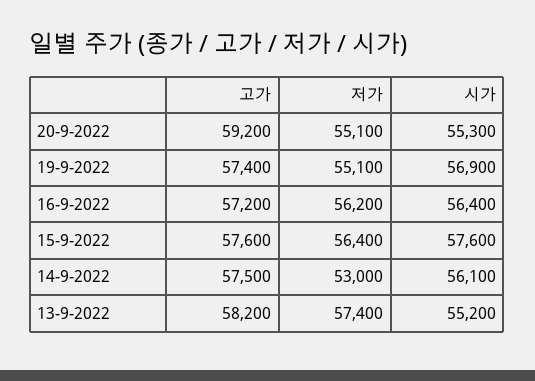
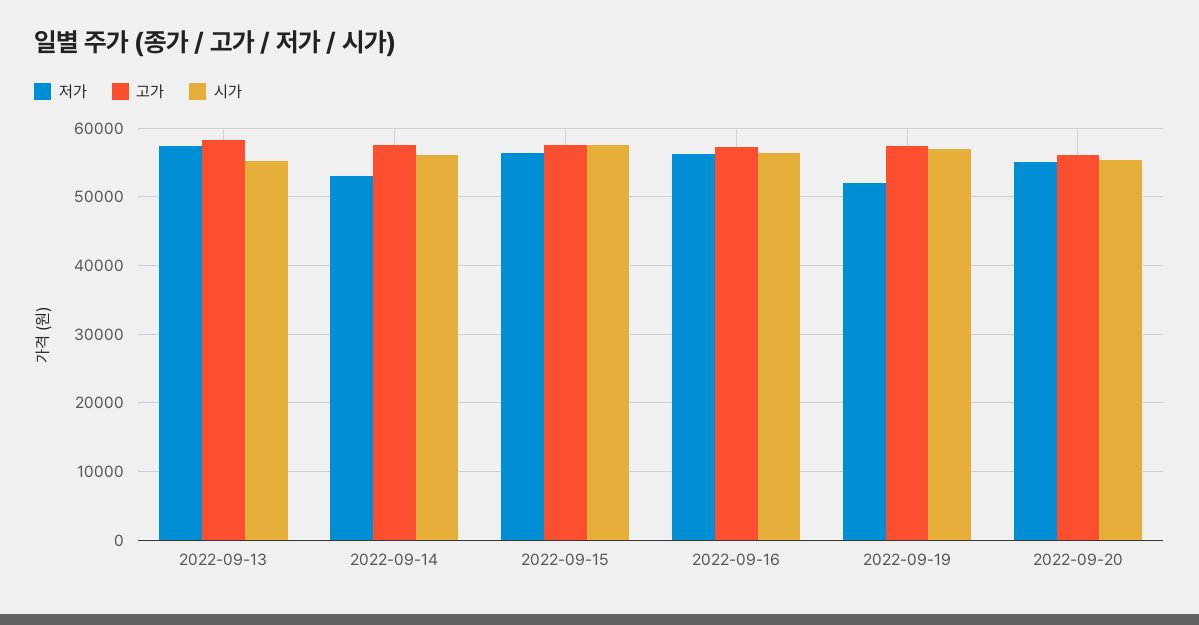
고가, 20-9-2022: 59200 -> 56000
저가, 19-9-2022: 55100 -> 52000

